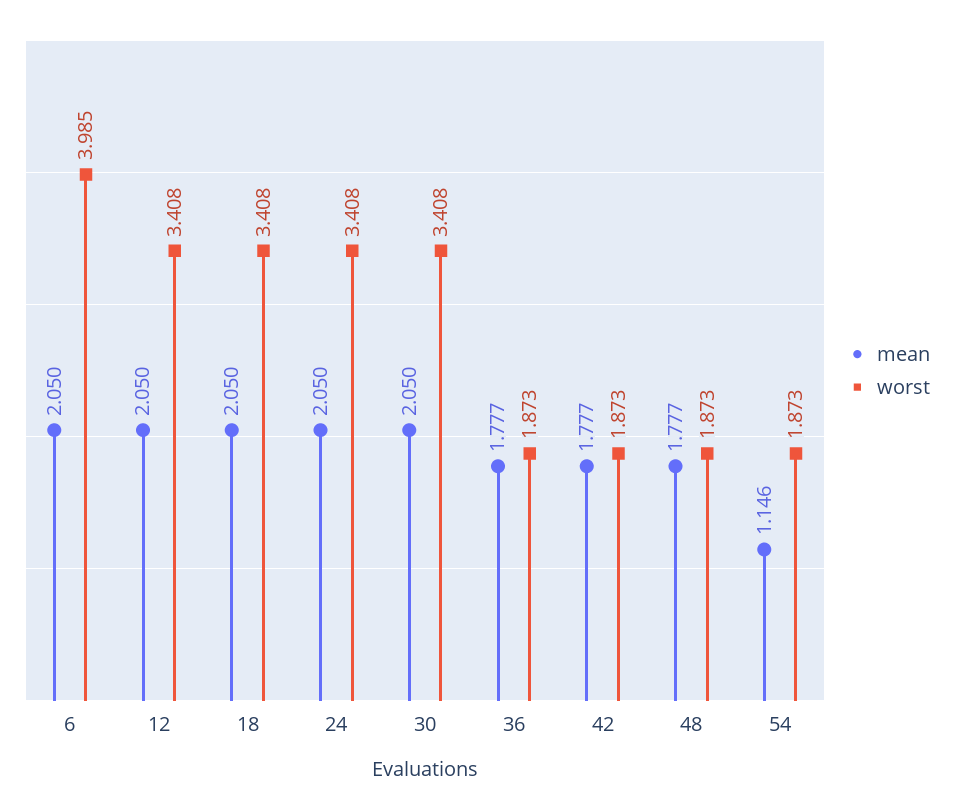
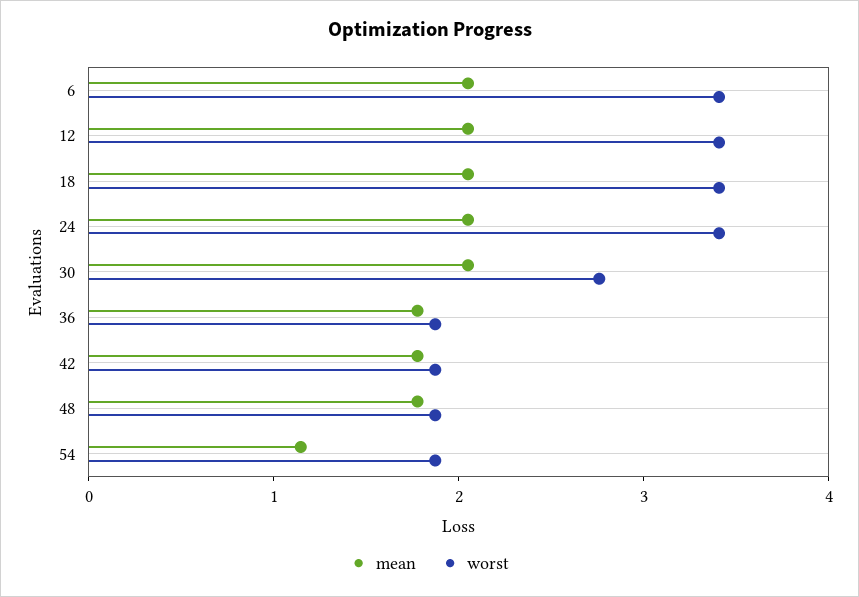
worst, 6: 3.985 -> 3.4
worst, 30: 3.408 -> 2.8

